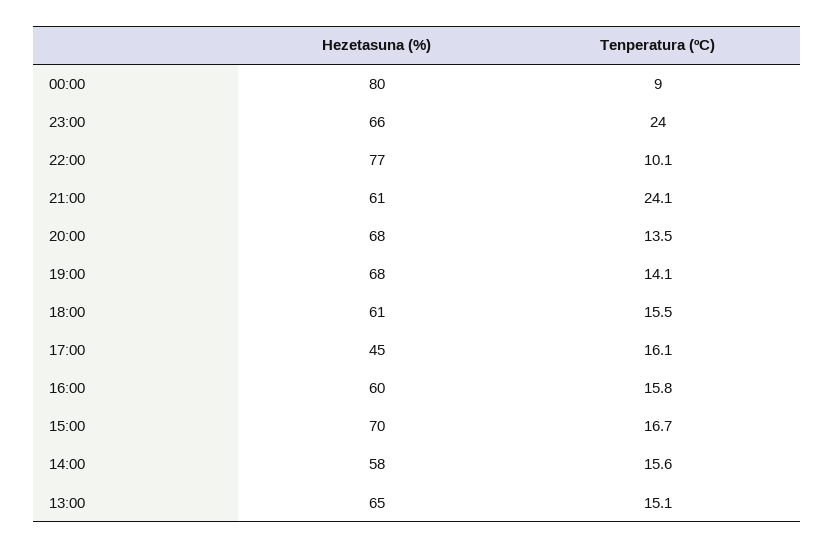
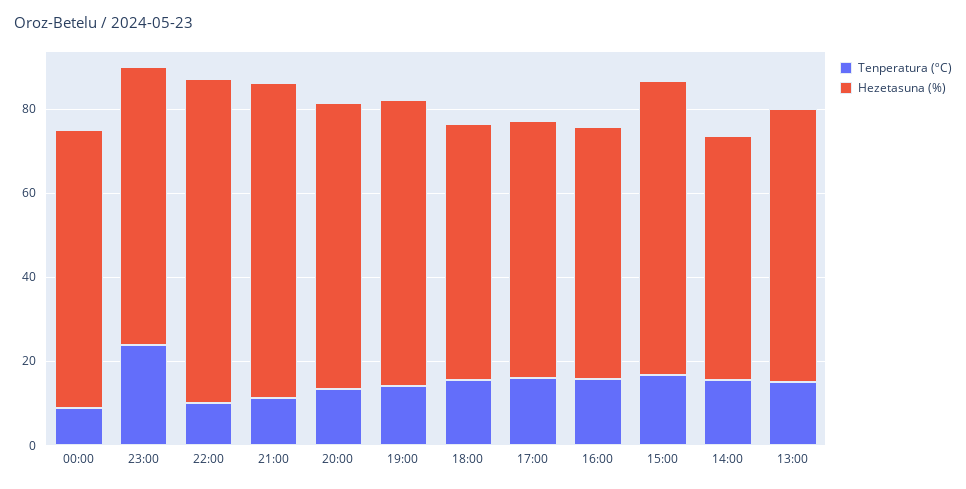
Hezetasuna (%), 00:00: 80 -> 65
Hezetasuna (%), 21:00: 61 -> 75
Tenperatura (ºC), 21:00: 24.1 -> 10
Hezetasuna (%), 17:00: 45 -> 60

